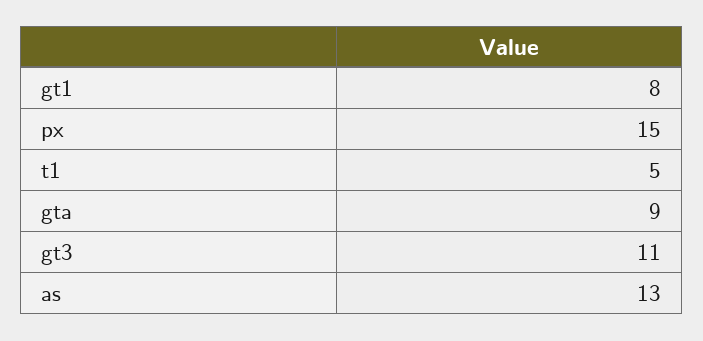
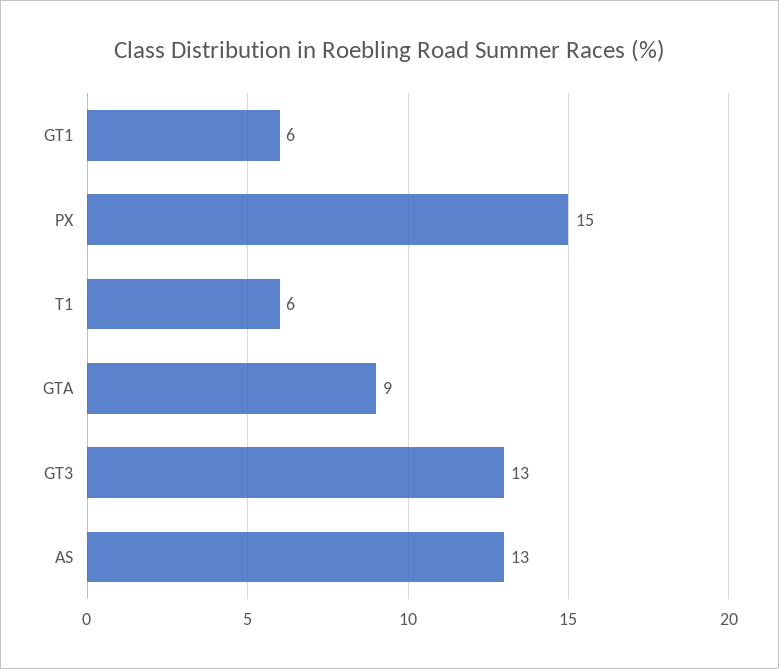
gt1: 8 -> 6
t1: 5 -> 6
gt3: 11 -> 13

